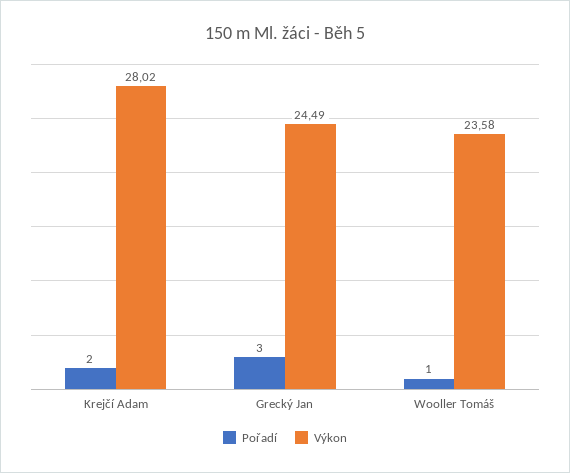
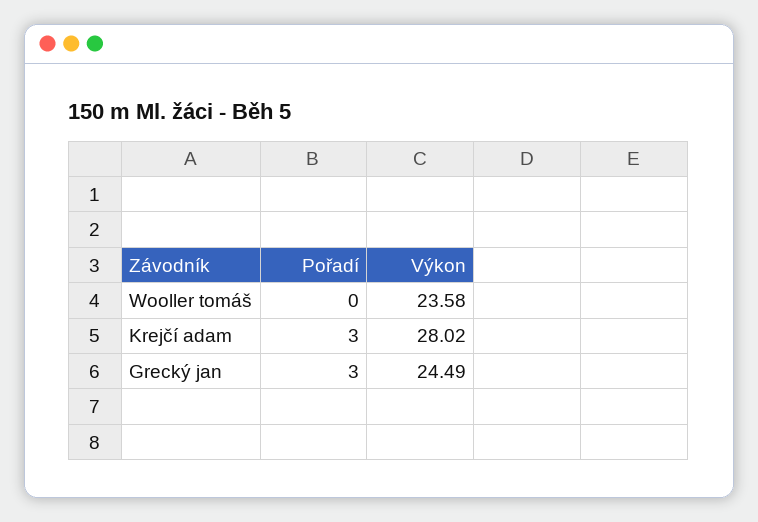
Pořadí, Krejčí Adam: 2 -> 3
Pořadí, Wooller Tomáš: 1 -> 0

